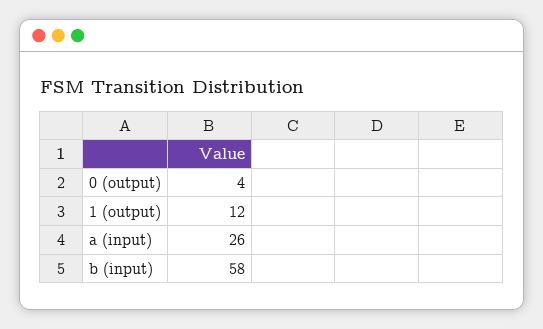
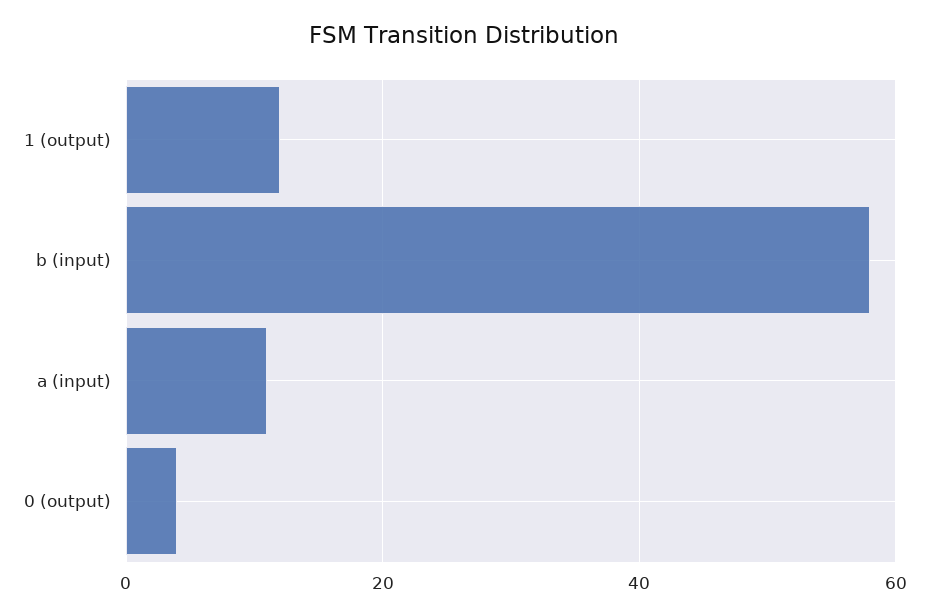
a (input): 26 -> 10

